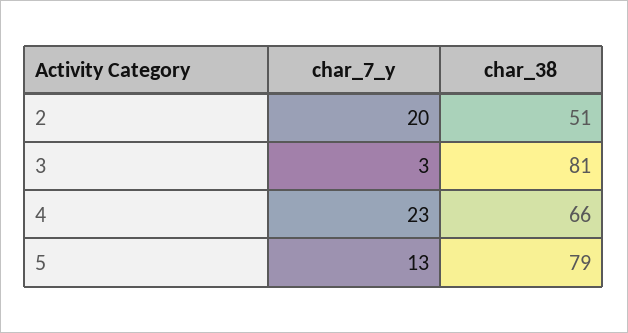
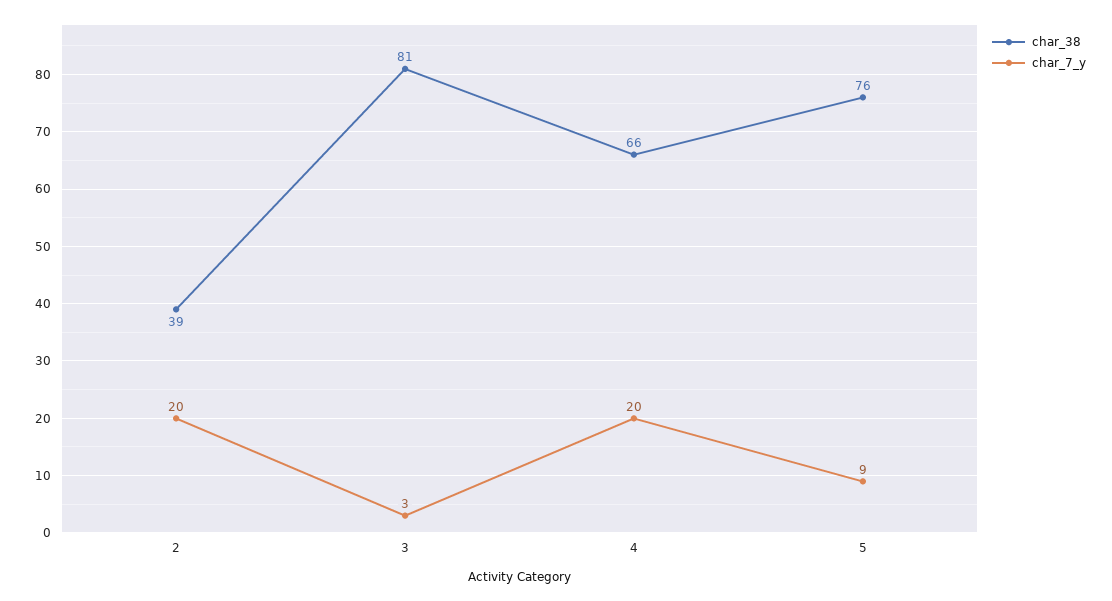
char_38, 2: 51 -> 39
char_7_y, 4: 23 -> 20
char_7_y, 5: 13 -> 9
char_38, 5: 79 -> 76

